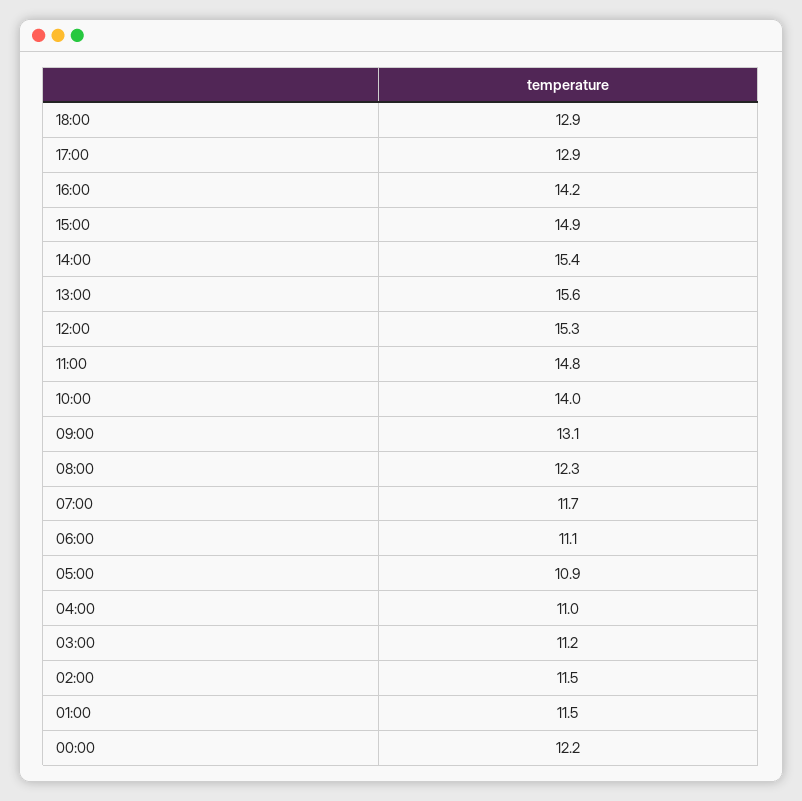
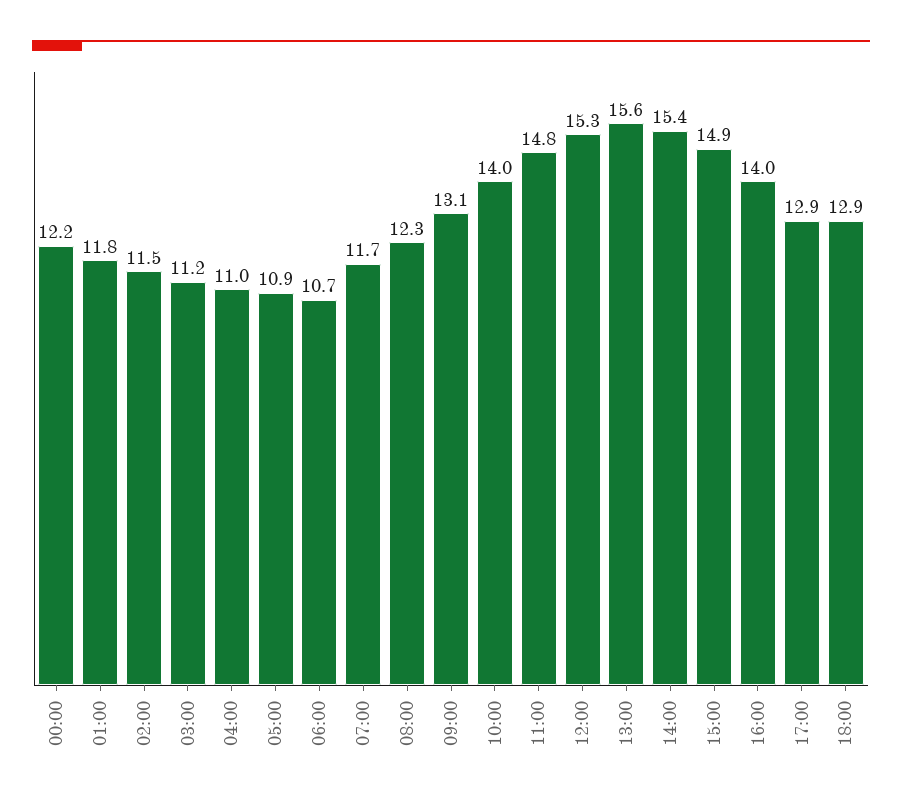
16:00: 14.2 -> 14
06:00: 11.1 -> 10.7
01:00: 11.5 -> 11.8

